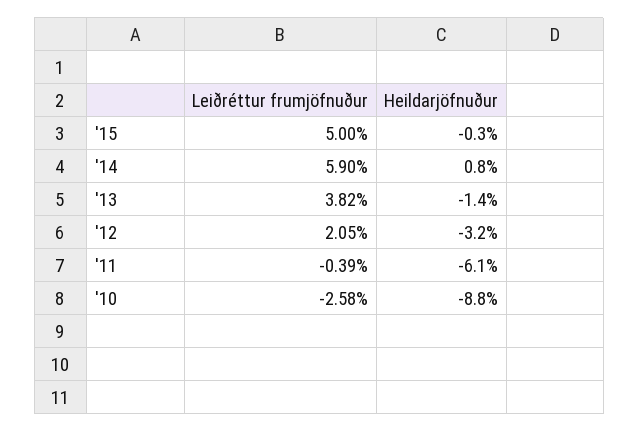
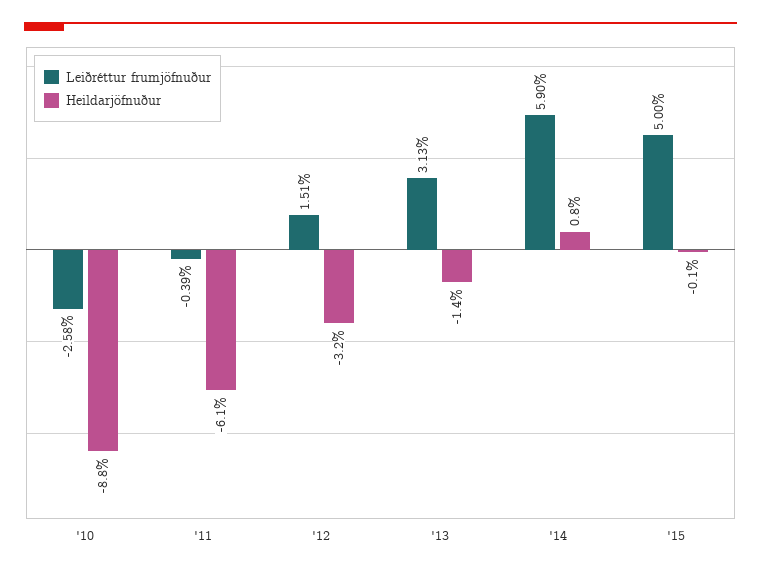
Heildarjöfnuður, '15: -0.3 -> -0.1
Leiðréttur frumjöfnuður, '13: 3.82 -> 3.13
Leiðréttur frumjöfnuður, '12: 2.05 -> 1.51

